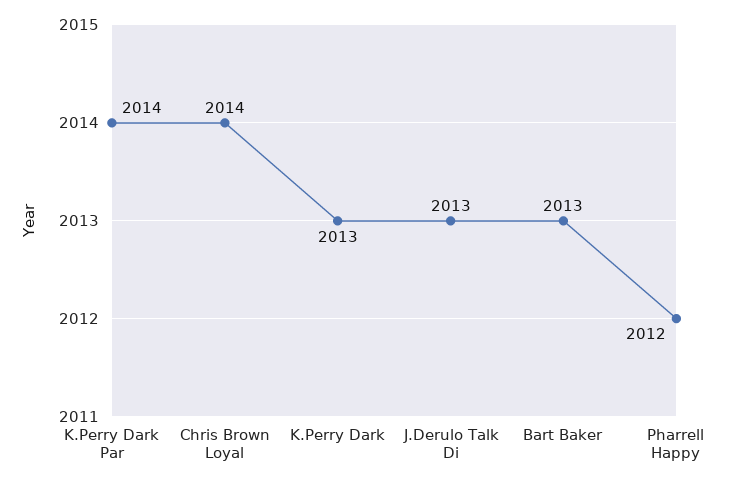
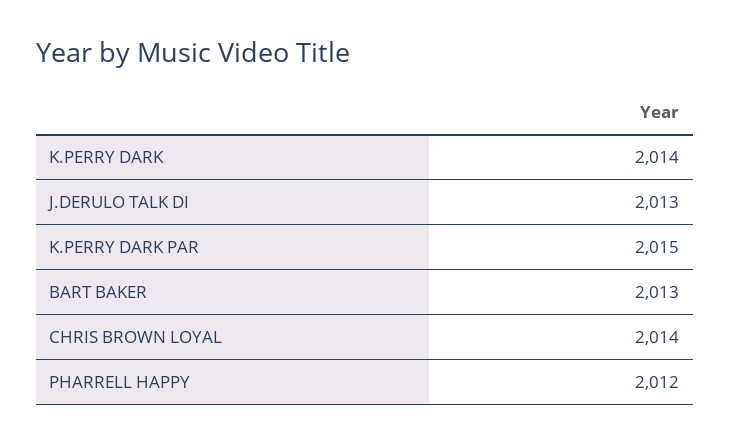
K.Perry Dark Par: 2014 -> 2015
K.Perry Dark: 2013 -> 2014

